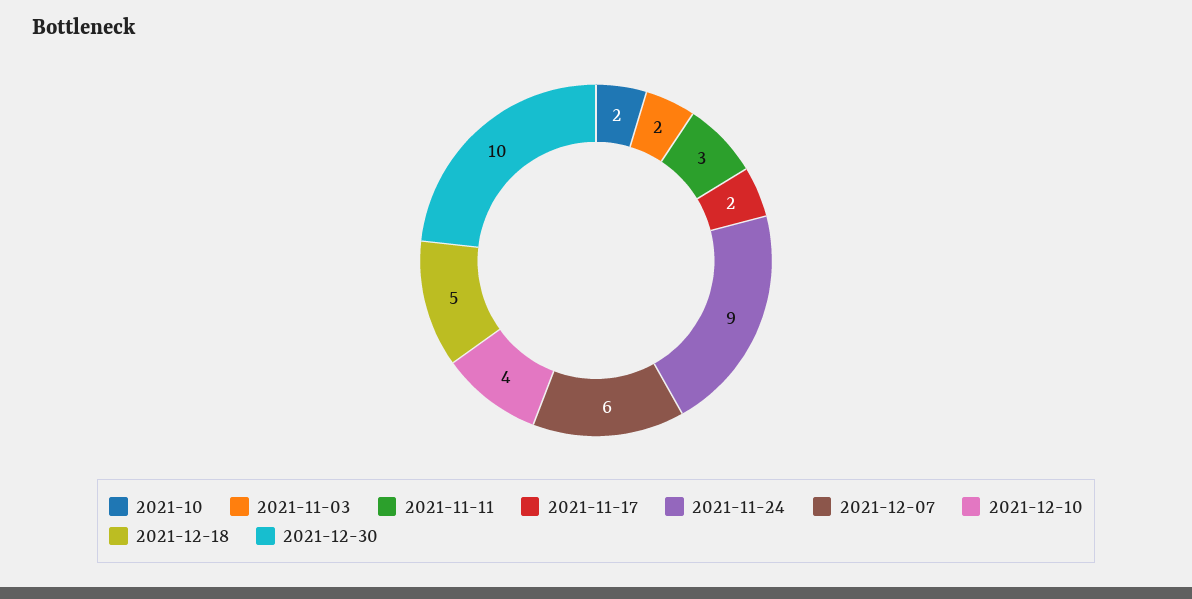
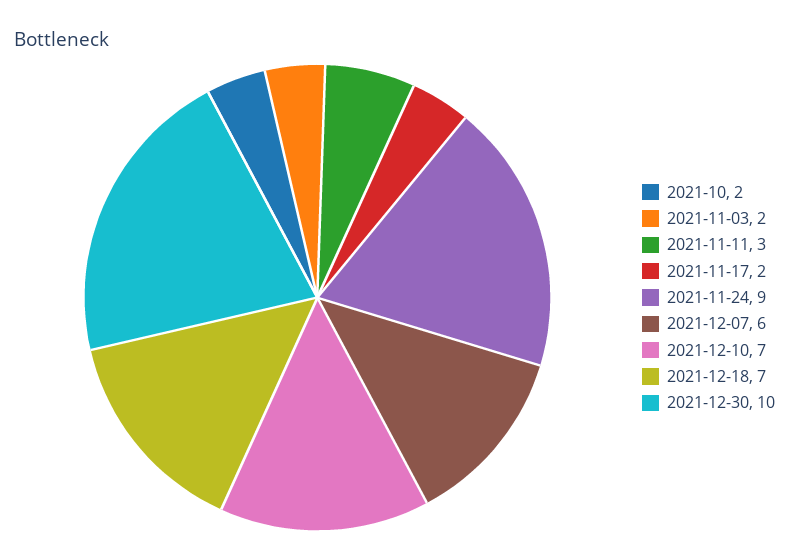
2021-12-10: 4 -> 7
2021-12-18: 5 -> 7

